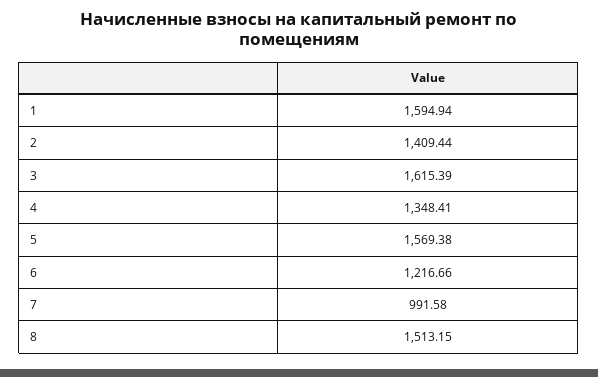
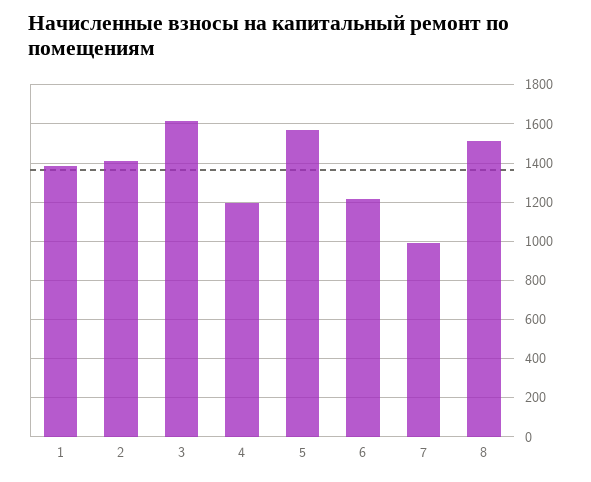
1: 1594.94 -> 1400
4: 1348.41 -> 1200

